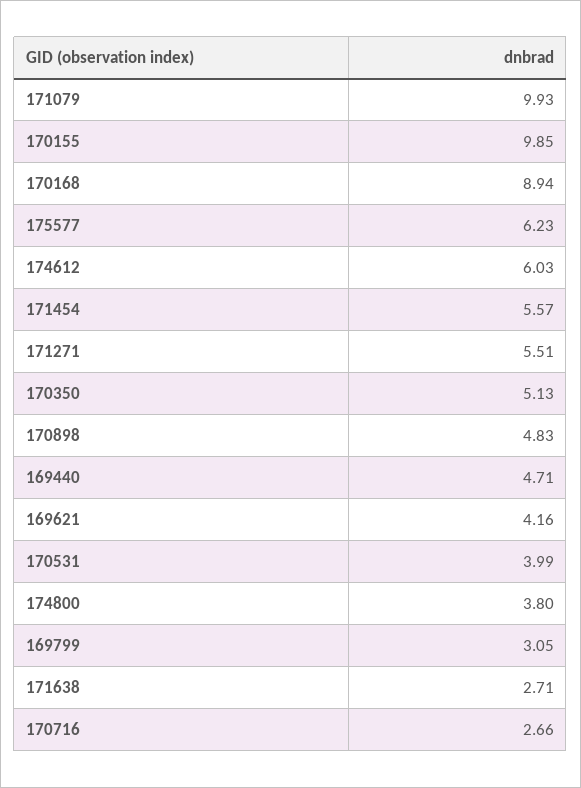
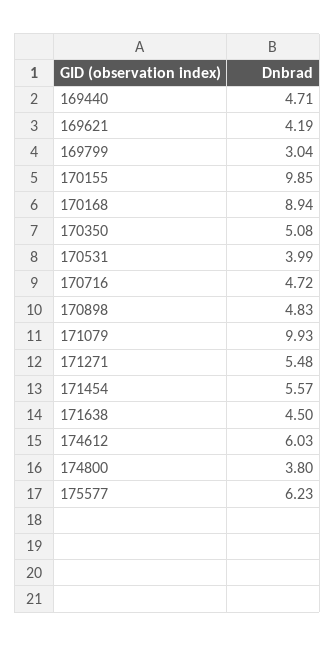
171271: 5.51 -> 5.48
170350: 5.13 -> 5.08
169621: 4.16 -> 4.19
169799: 3.05 -> 3.04
171638: 2.71 -> 4.5
170716: 2.66 -> 4.72

